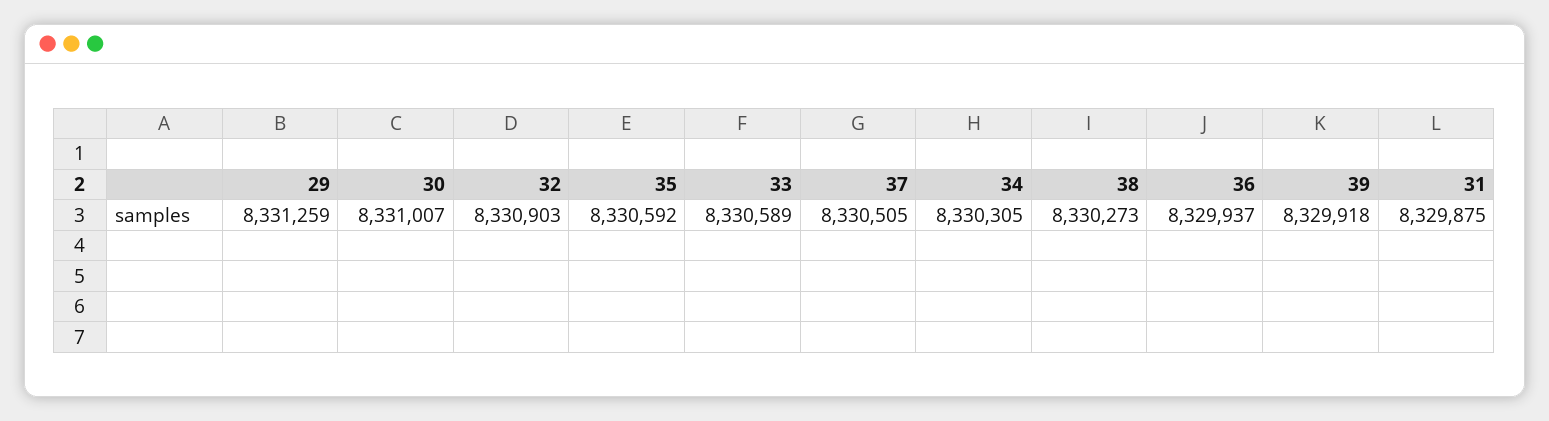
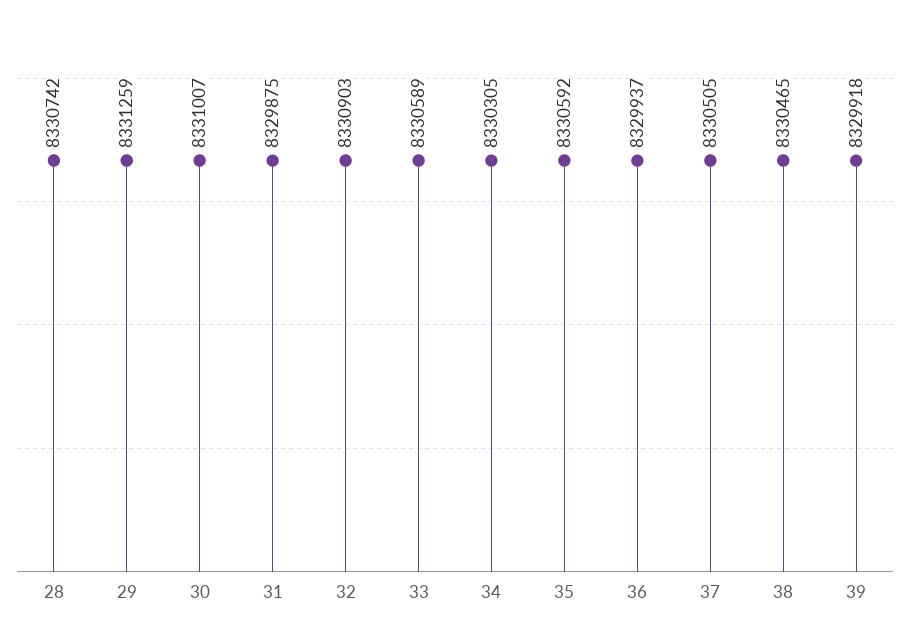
38: 8330273 -> 8330465
28: none -> 8330742

